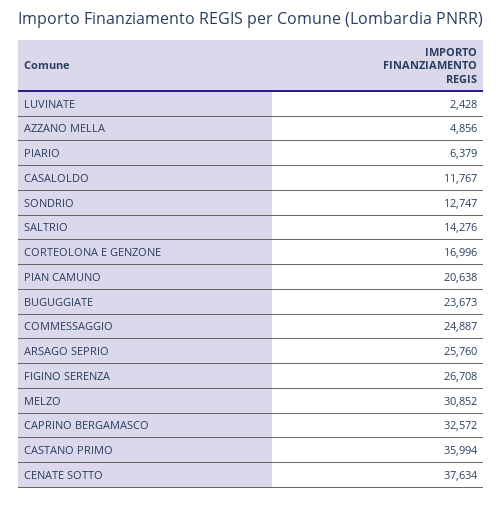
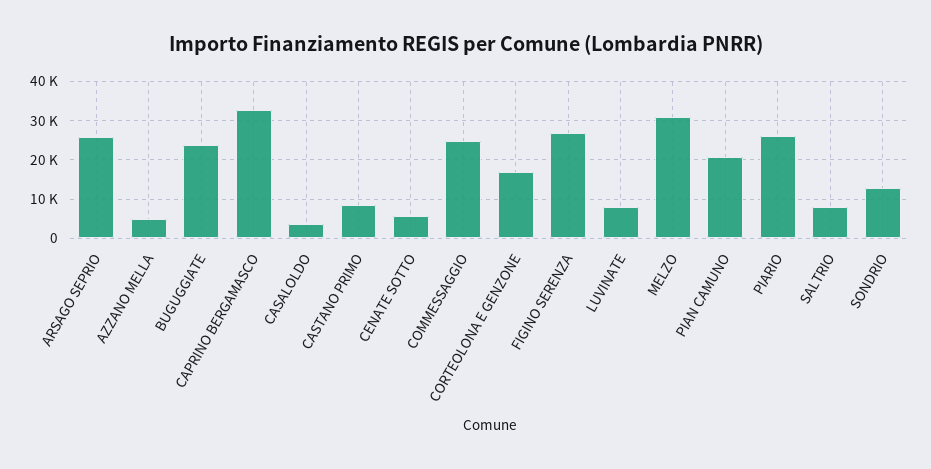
LUVINATE: 2428 -> 8000
PIARIO: 6379 -> 26000
CASALOLDO: 11767 -> 4000
SALTRIO: 14276 -> 8000
CASTANO PRIMO: 35994 -> 8000
CENATE SOTTO: 37634 -> 6000

